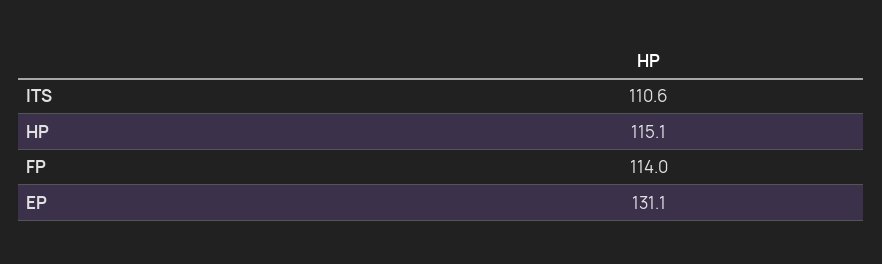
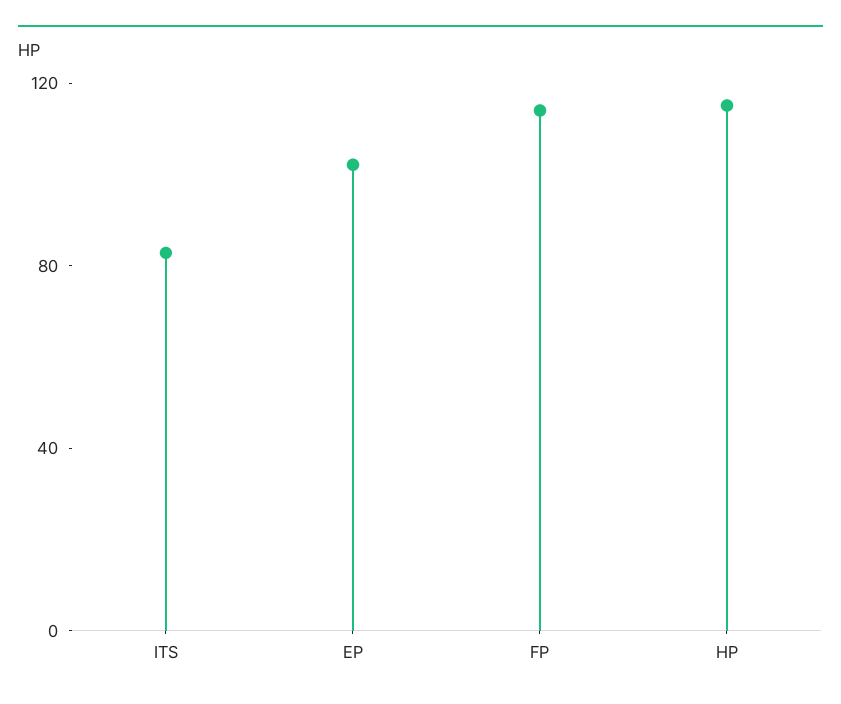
ITS: 110.6 -> 80
EP: 131.1 -> 100

